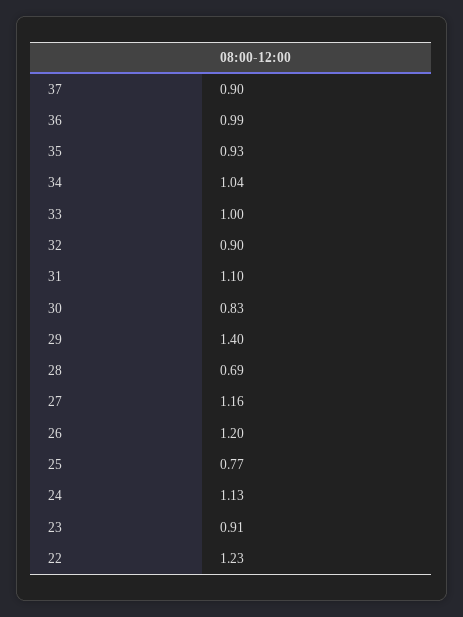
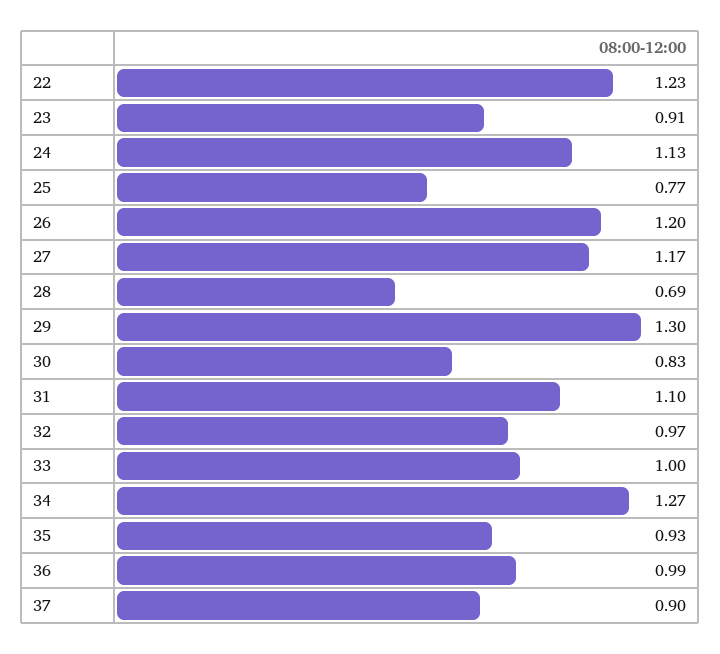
34: 1.04 -> 1.27
32: 0.9 -> 0.97
29: 1.4 -> 1.3
27: 1.16 -> 1.17

